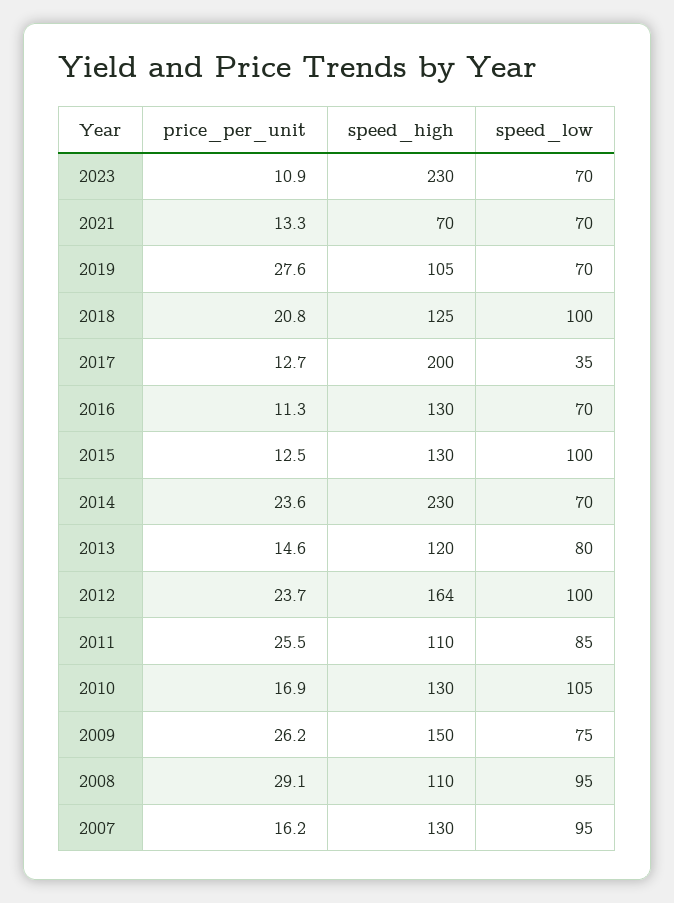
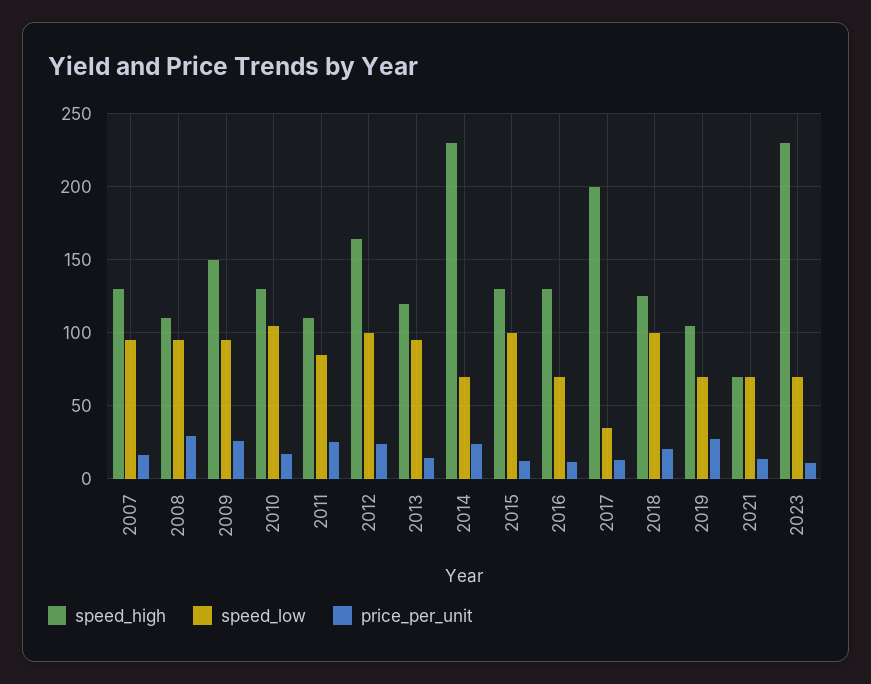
speed_low, 2013: 80 -> 95
speed_low, 2009: 75 -> 95

